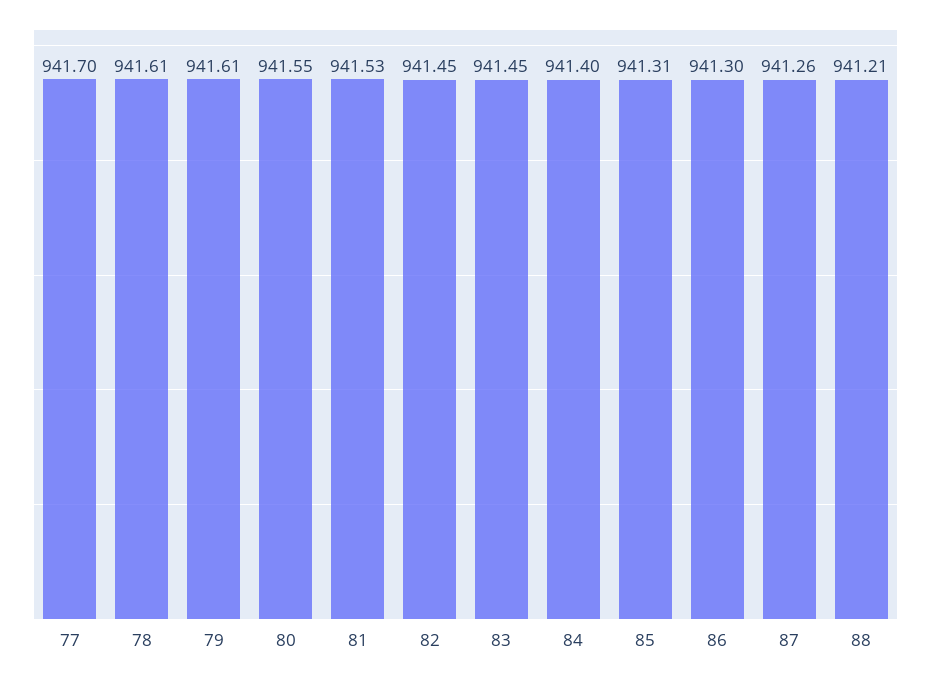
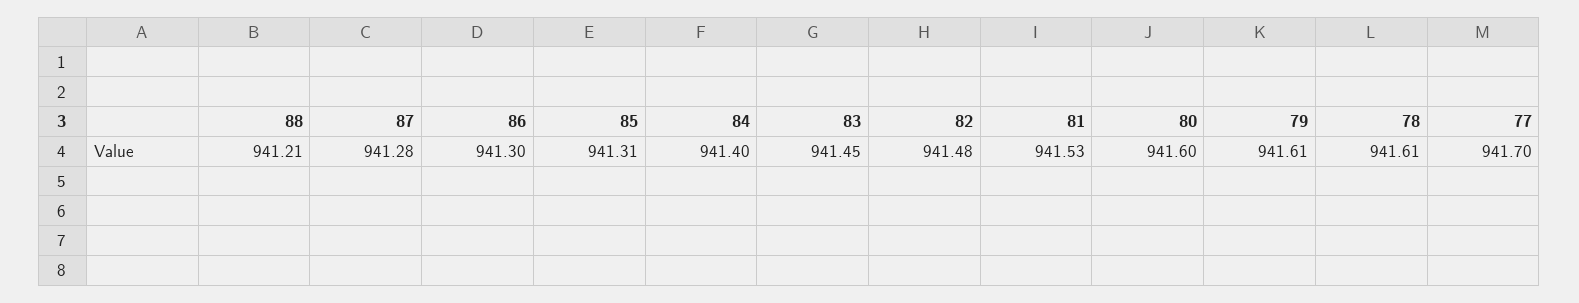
80: 941.55 -> 941.6
82: 941.45 -> 941.48
87: 941.26 -> 941.28

